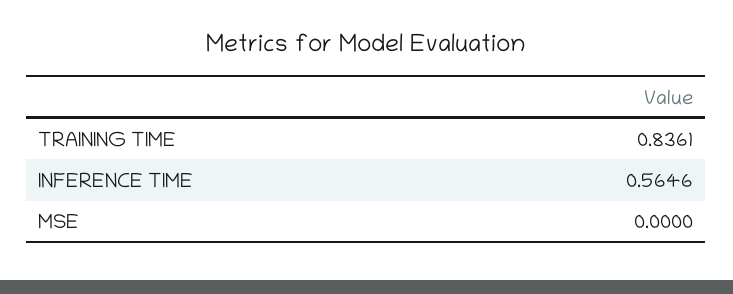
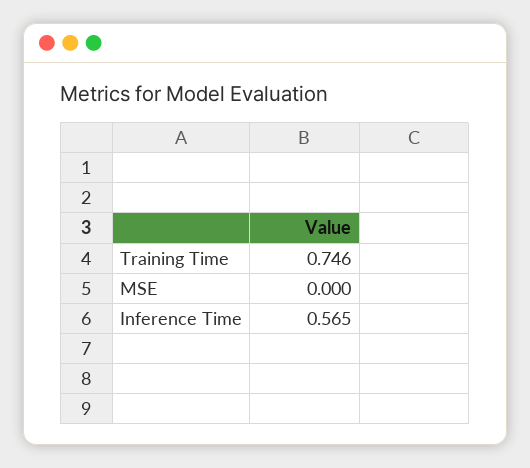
TRAINING TIME: 0.8361 -> 0.746

